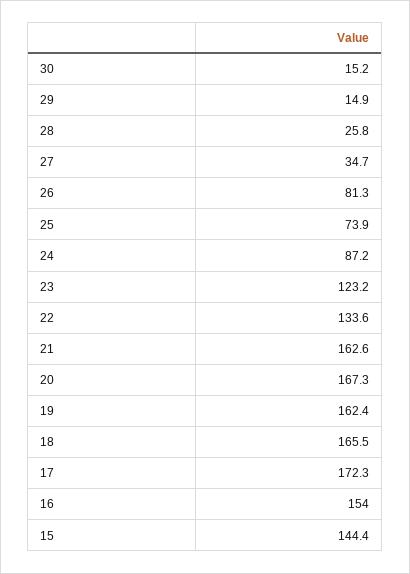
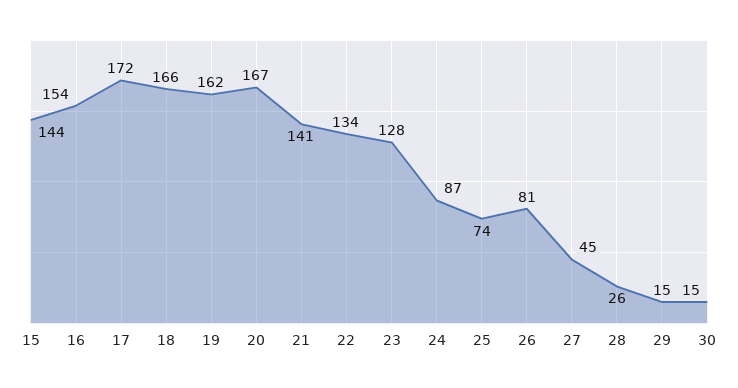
27: 34.7 -> 45
23: 123.2 -> 128
21: 162.6 -> 141

